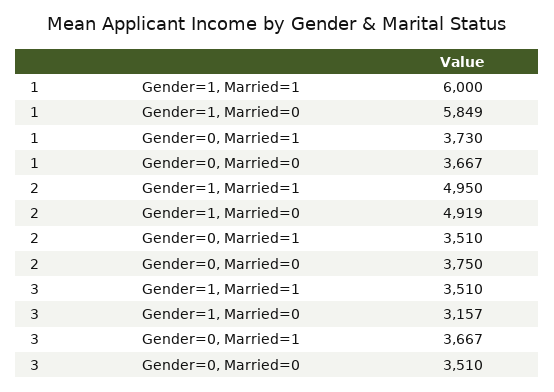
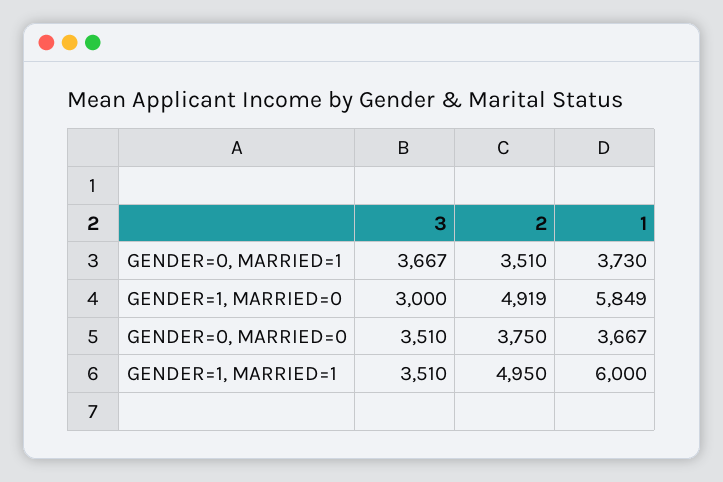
3, Gender=1, Married=0: 3157 -> 3000

